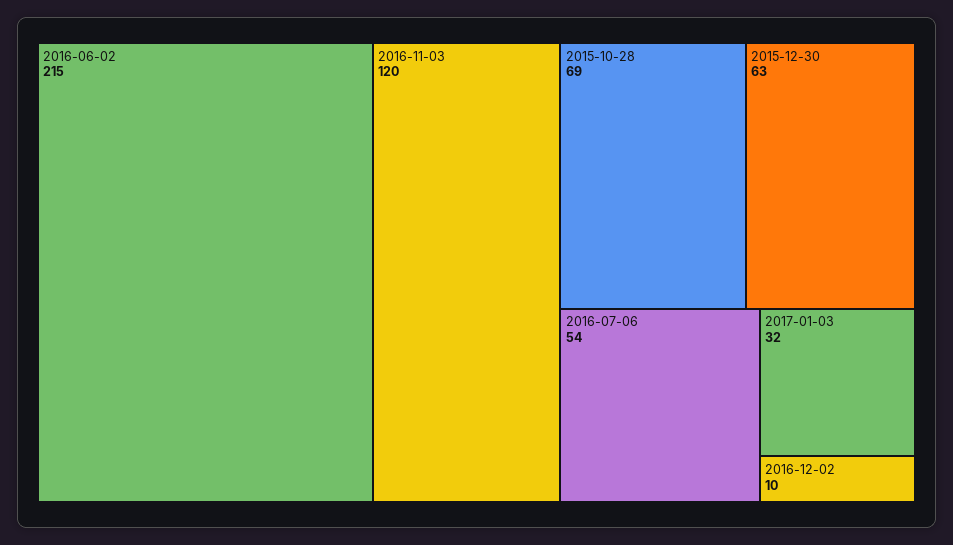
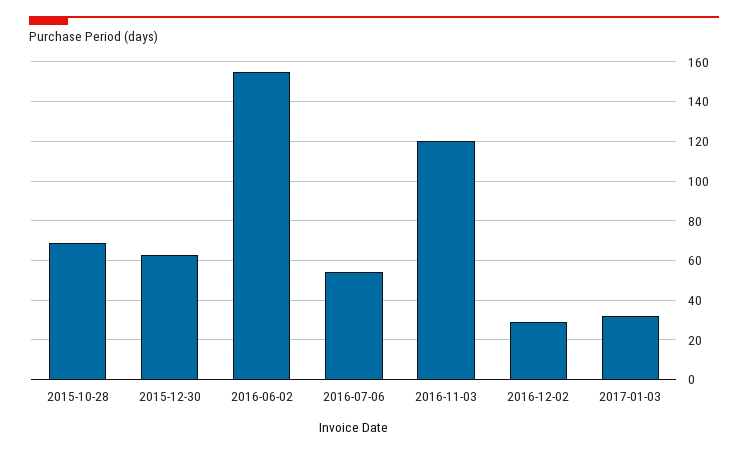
2016-06-02: 215 -> 155
2016-12-02: 10 -> 30

